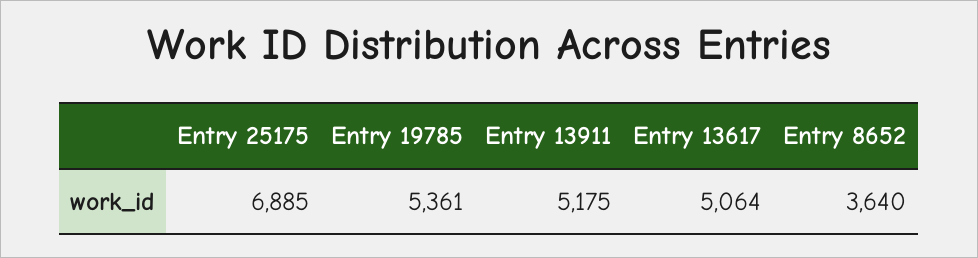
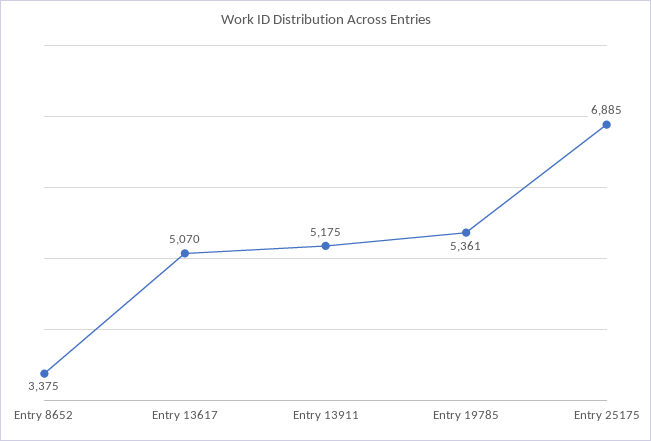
Entry 13617: 5064 -> 5070
Entry 8652: 3640 -> 3375

